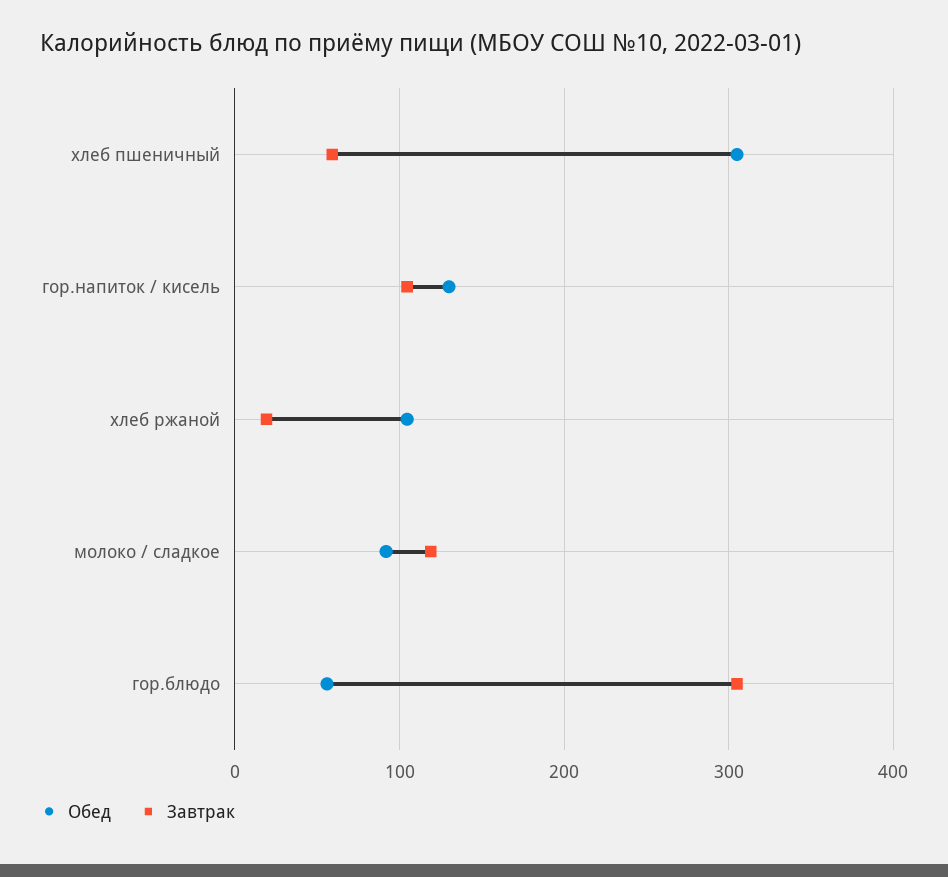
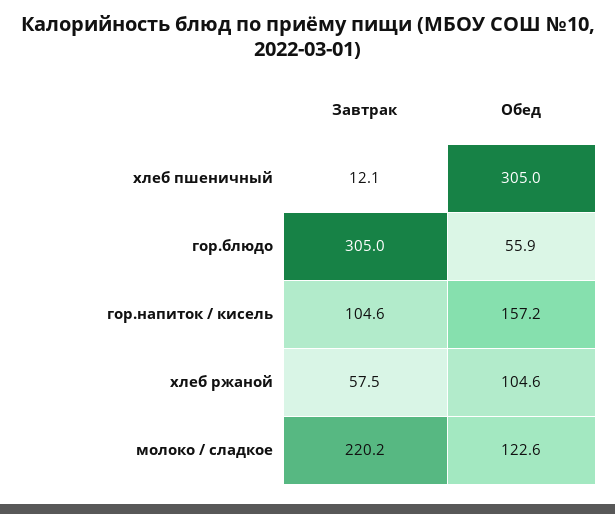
Завтрак, хлеб пшеничный: 60 -> 12.1
Обед, гор.напиток / кисель: 130 -> 157.2
Завтрак, хлеб ржаной: 20 -> 57.5
Обед, молоко / сладкое: 90 -> 122.6
Завтрак, молоко / сладкое: 120 -> 220.2

